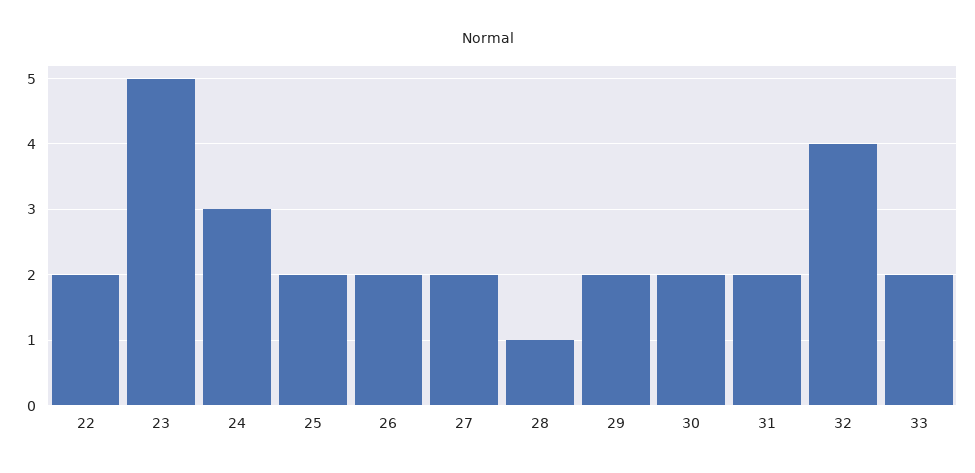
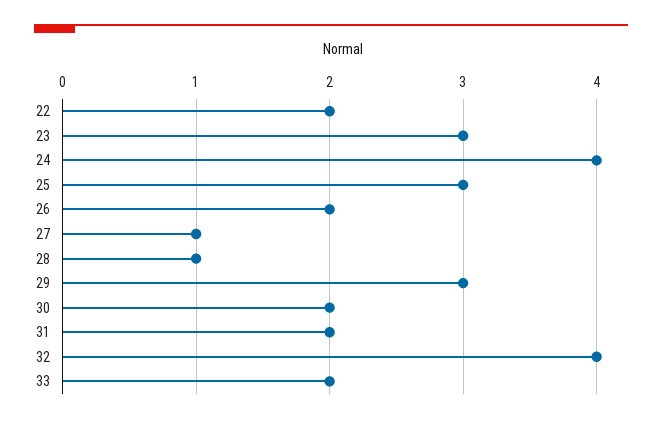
23: 5 -> 3
24: 3 -> 4
25: 2 -> 3
27: 2 -> 1
29: 2 -> 3

